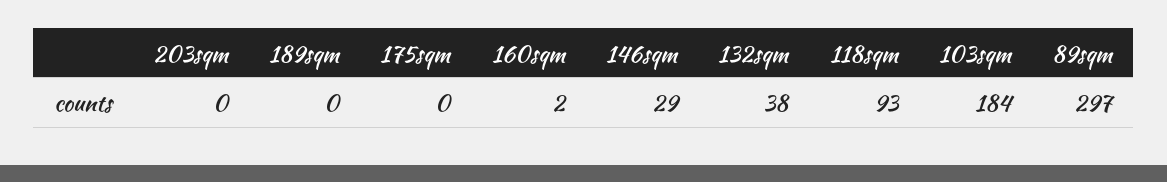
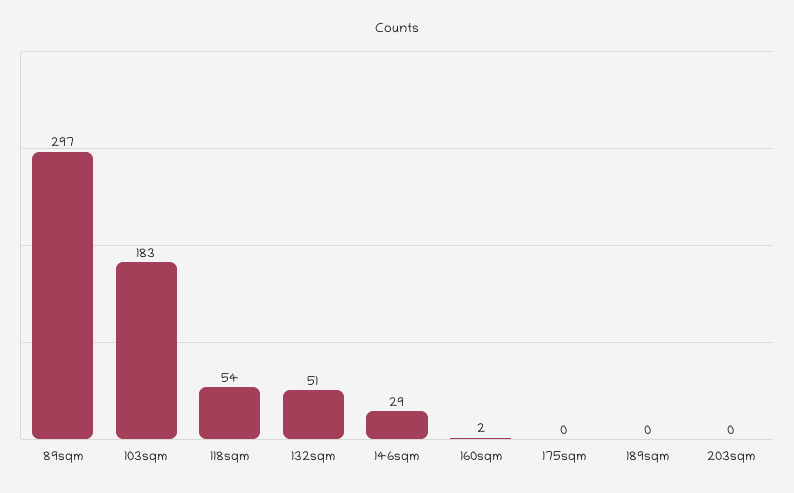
132sqm: 38 -> 51
118sqm: 93 -> 54
103sqm: 184 -> 183

